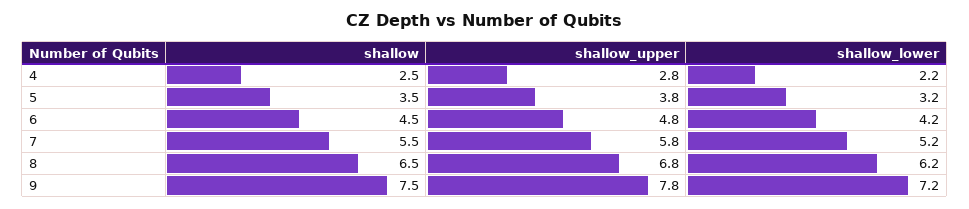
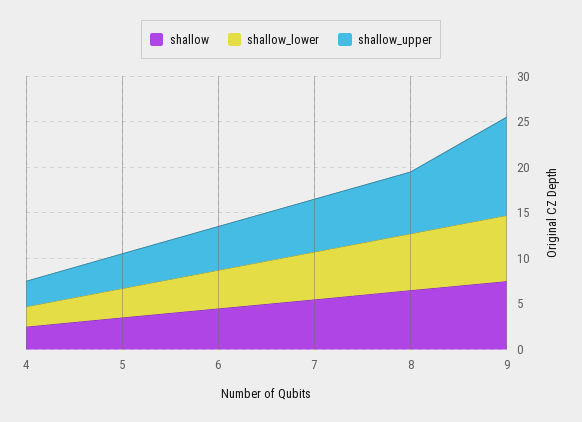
shallow_upper, 9: 7.8 -> 11

